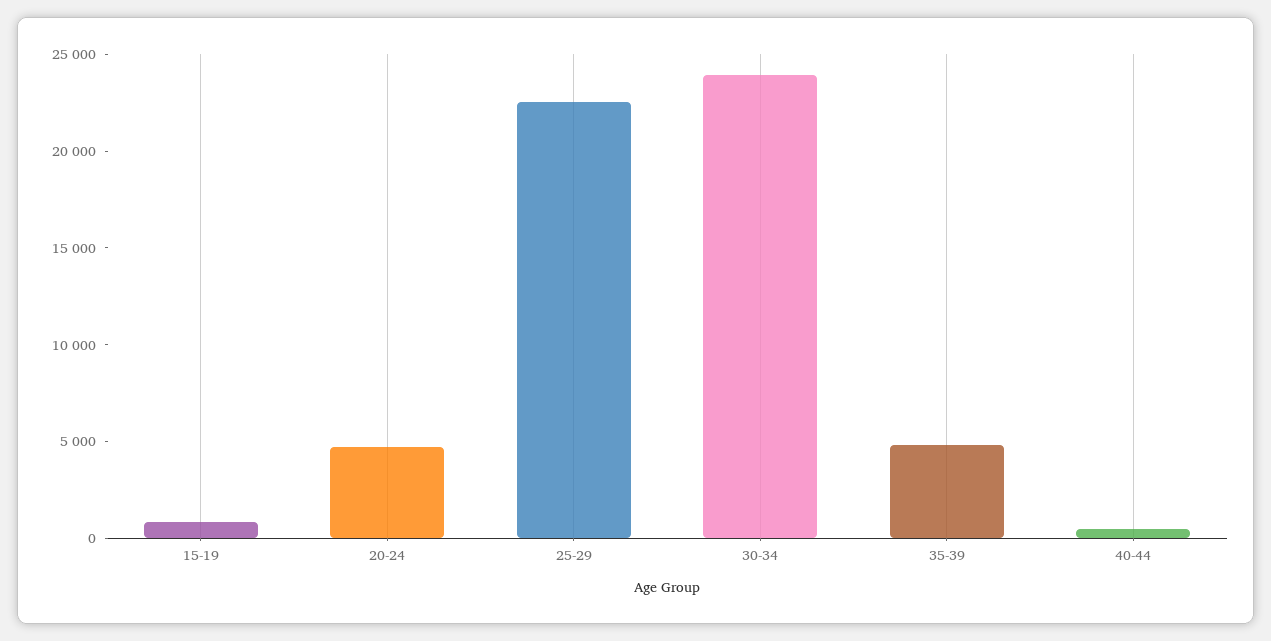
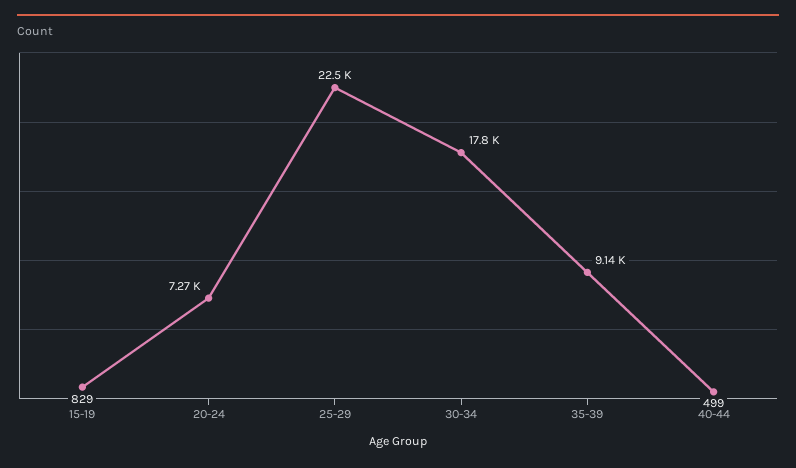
20-24: 5000 -> 7270
30-34: 24000 -> 17800
35-39: 5000 -> 9140

